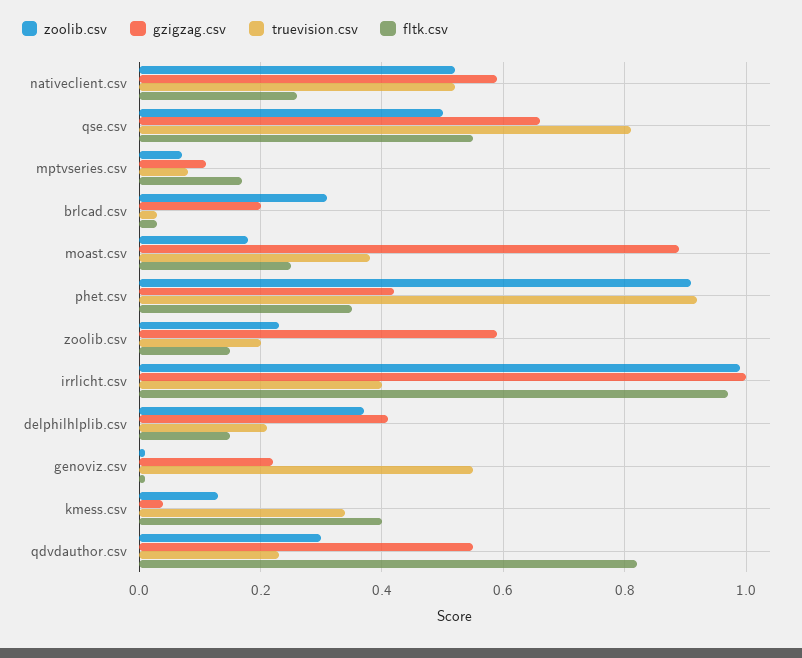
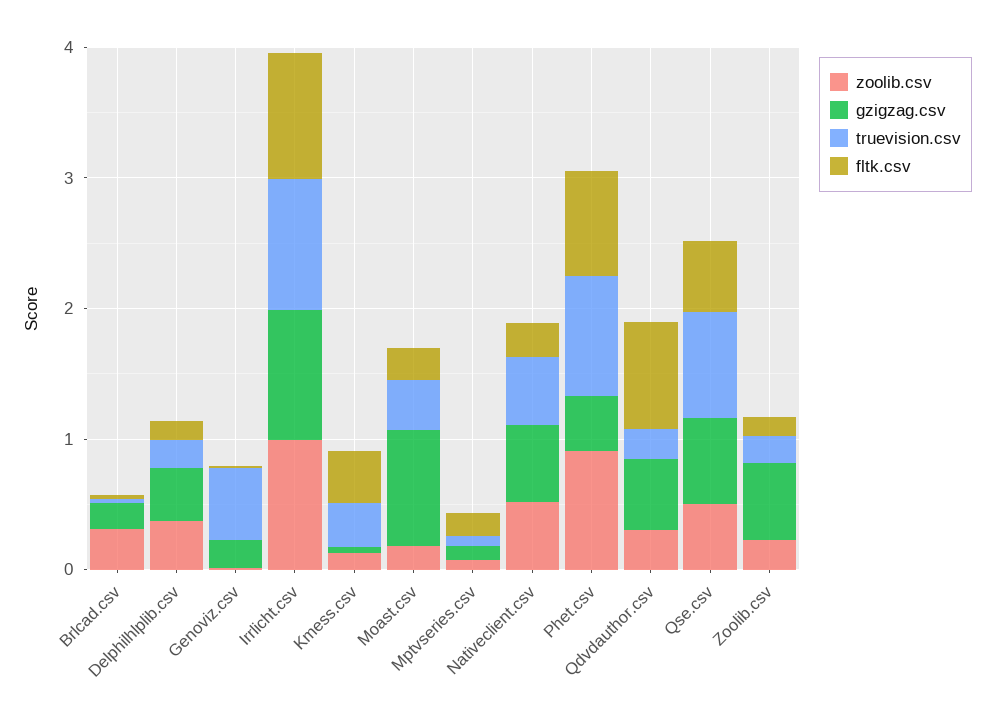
fltk.csv, phet.csv: 0.35 -> 0.8
truevision.csv, irrlicht.csv: 0.4 -> 1

